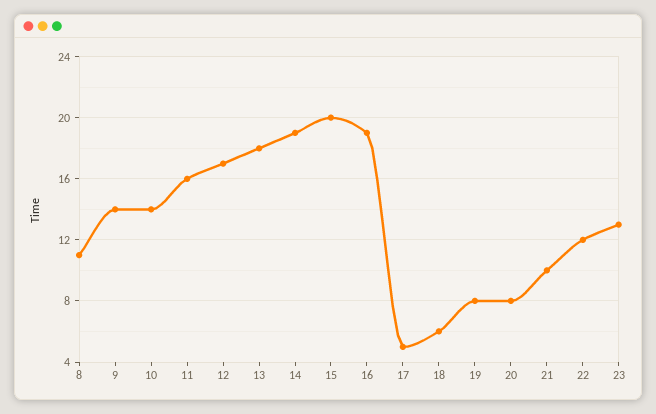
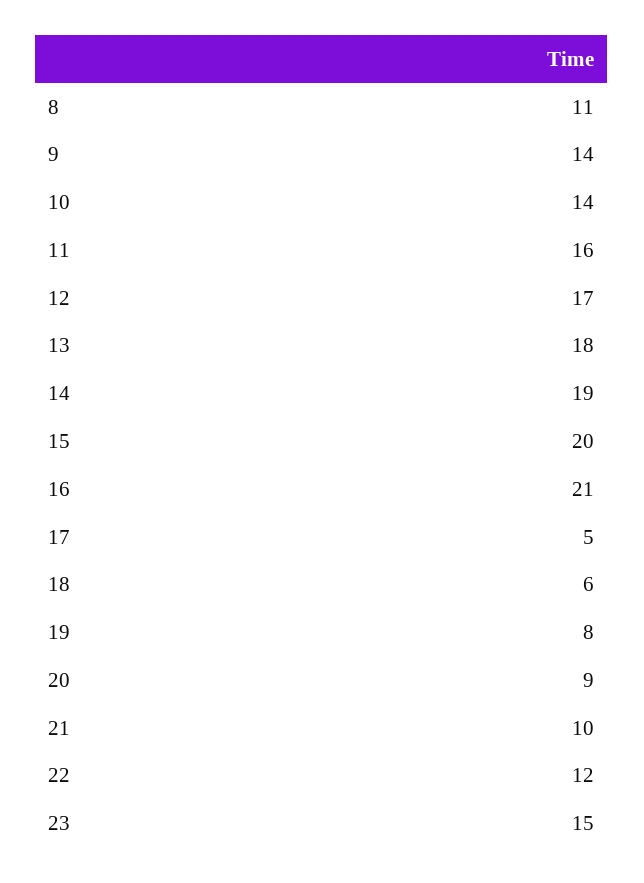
16: 19 -> 21
20: 8 -> 9
23: 13 -> 15

